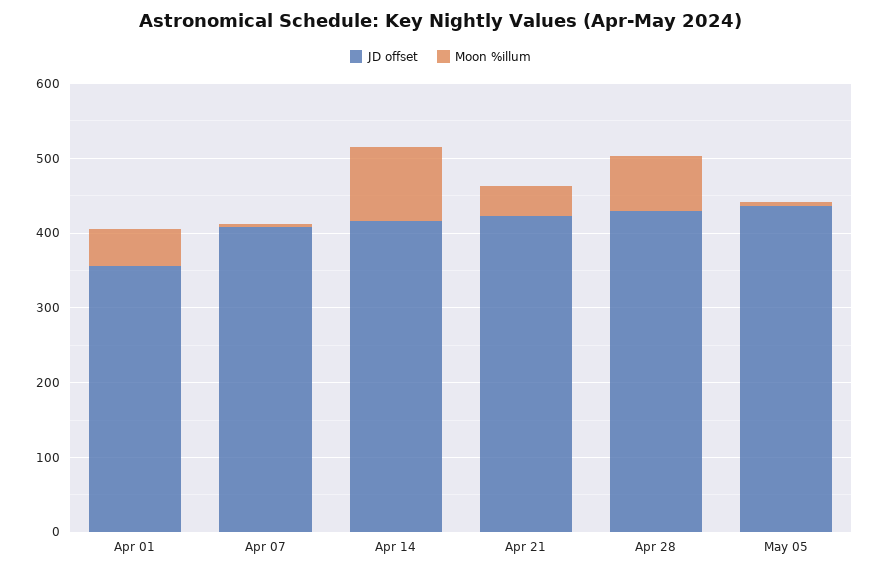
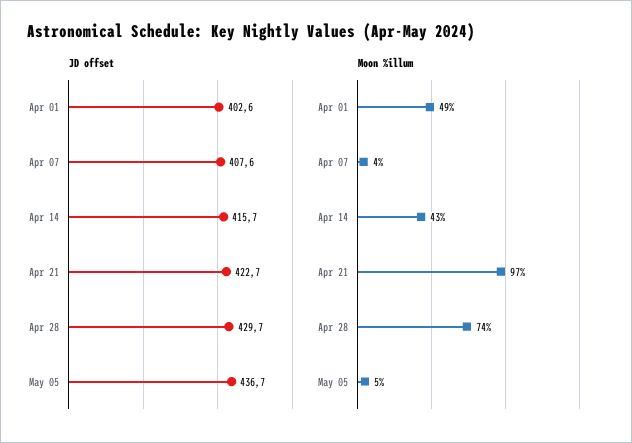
JD offset, Apr 01: 360 -> 402.6
Moon %illum, Apr 14: 100 -> 43
Moon %illum, Apr 21: 40 -> 97

